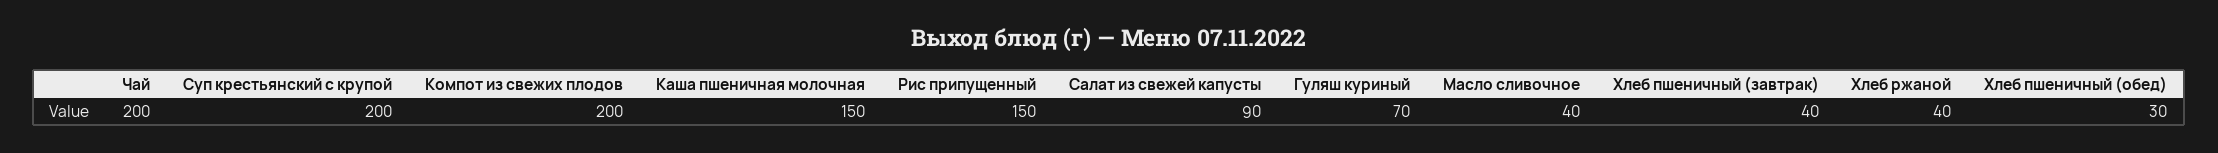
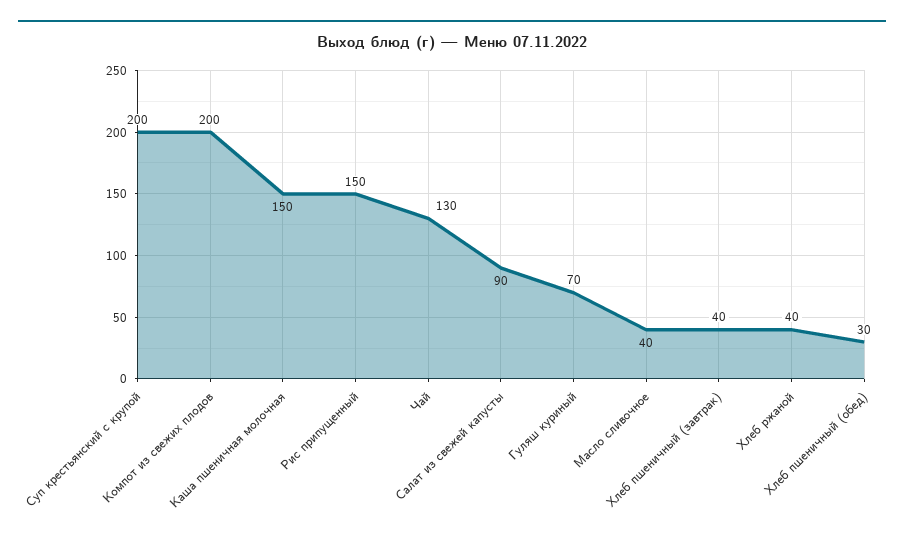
Чай: 200 -> 130

